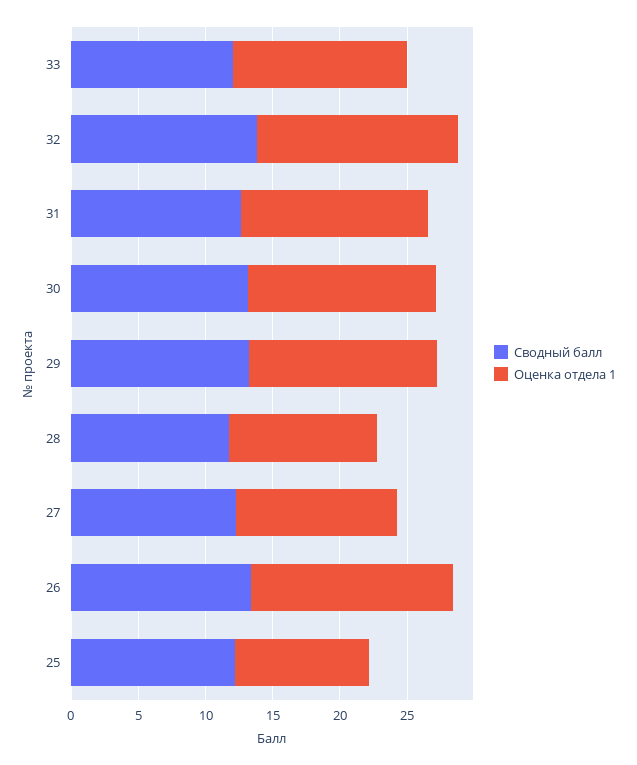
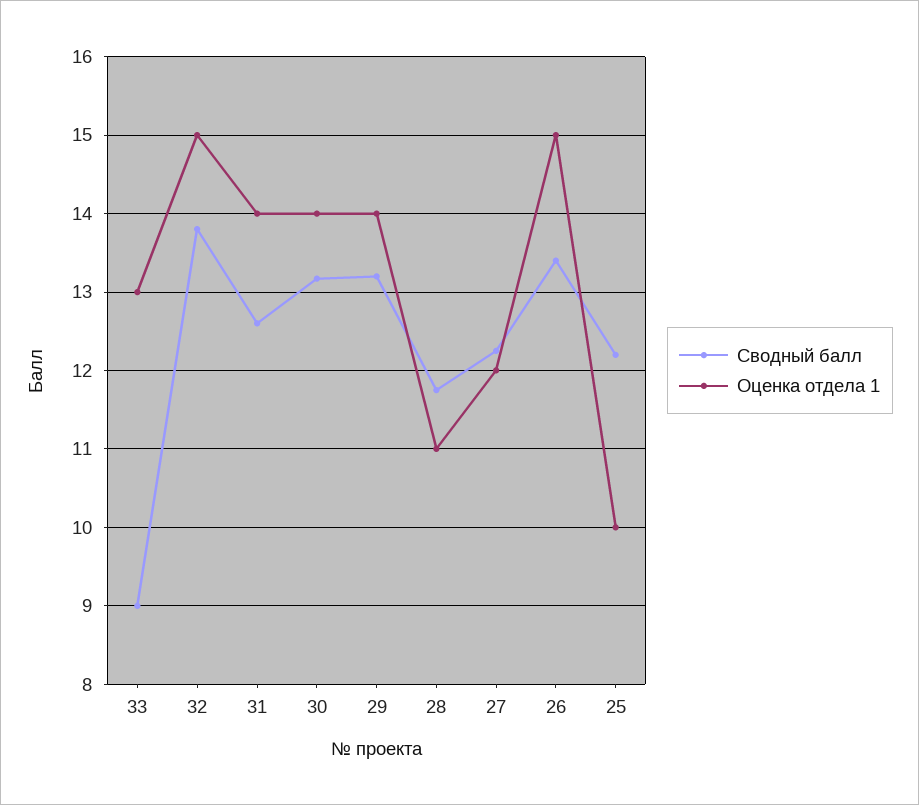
Сводный балл, 33: 12 -> 9

